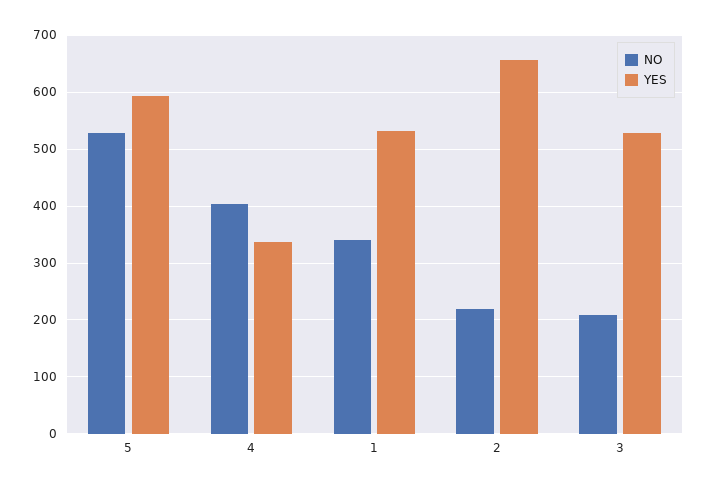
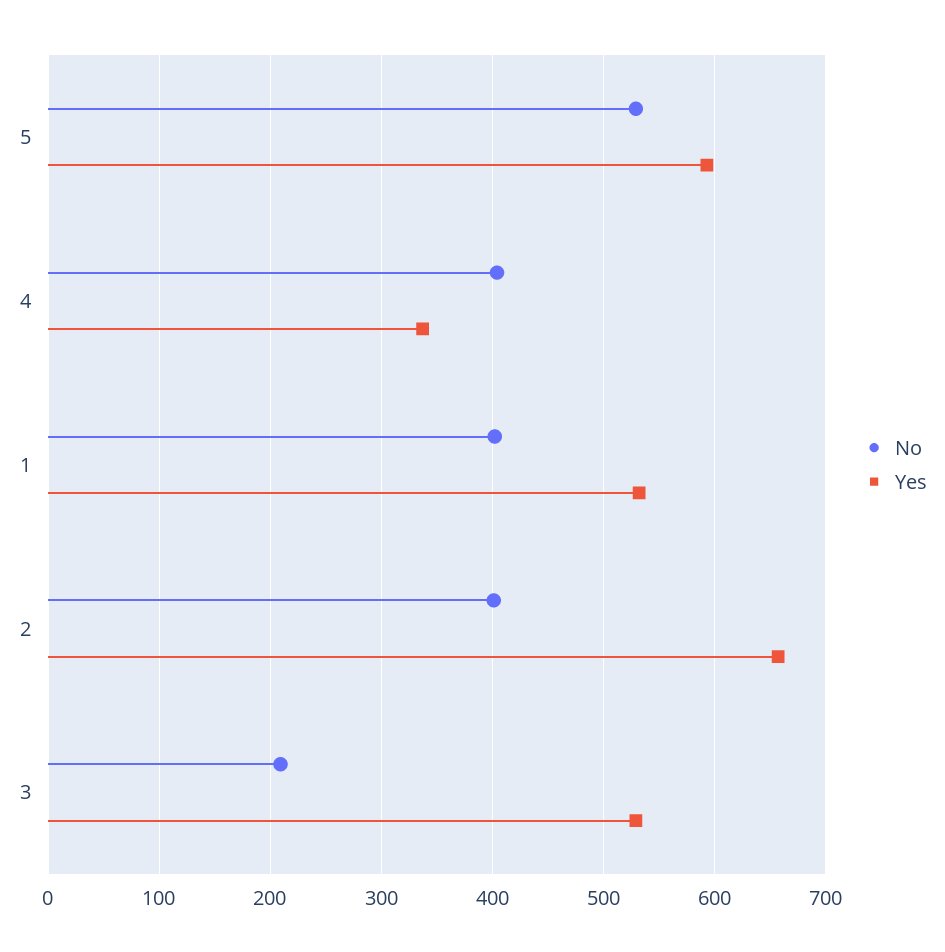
NO, 1: 340 -> 400
NO, 2: 220 -> 400

